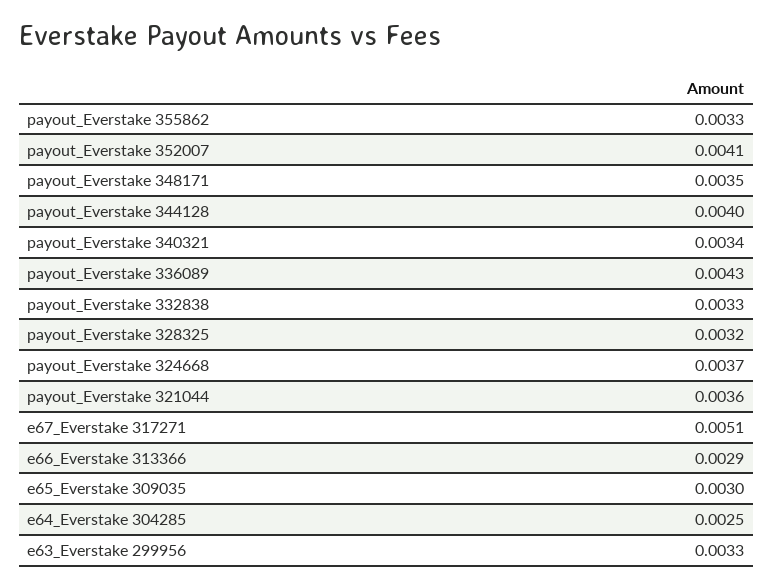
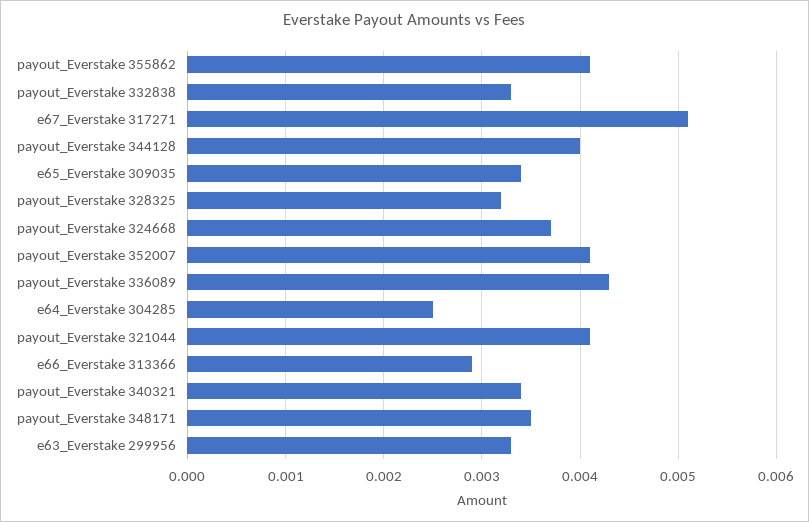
payout_Everstake 355862: 0.0033 -> 0.0041
payout_Everstake 321044: 0.0036 -> 0.0041
e65_Everstake 309035: 0.003 -> 0.0034

